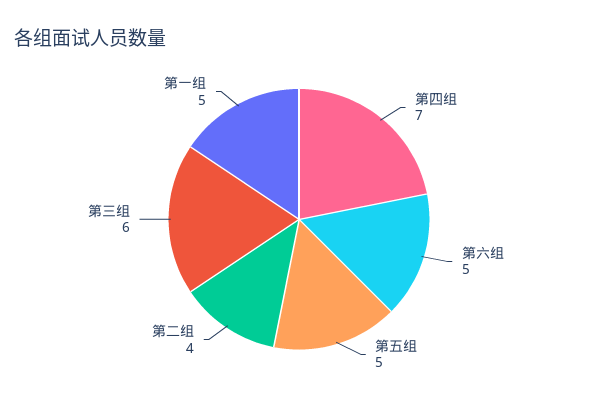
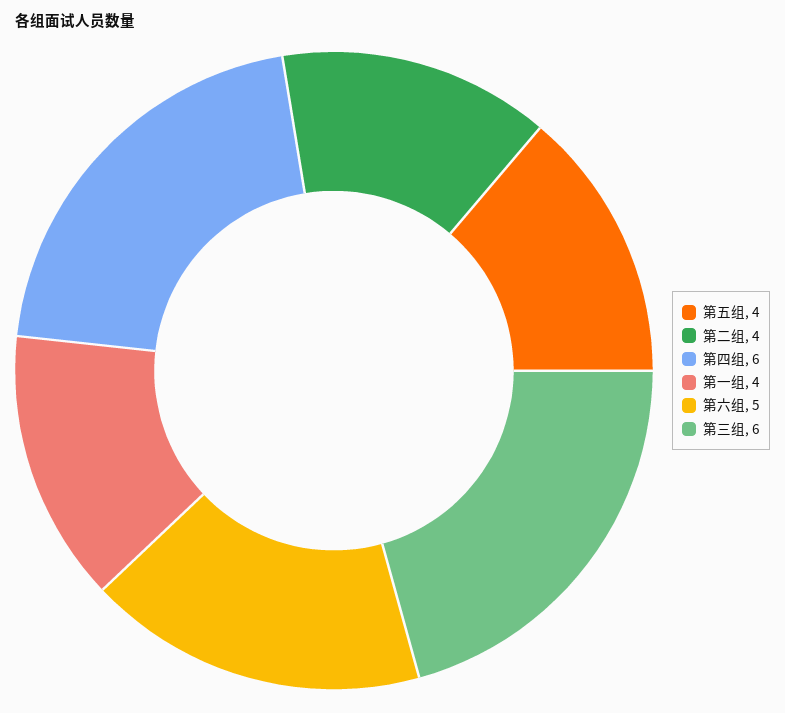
第四组: 7 -> 6
第五组: 5 -> 4
第一组: 5 -> 4

